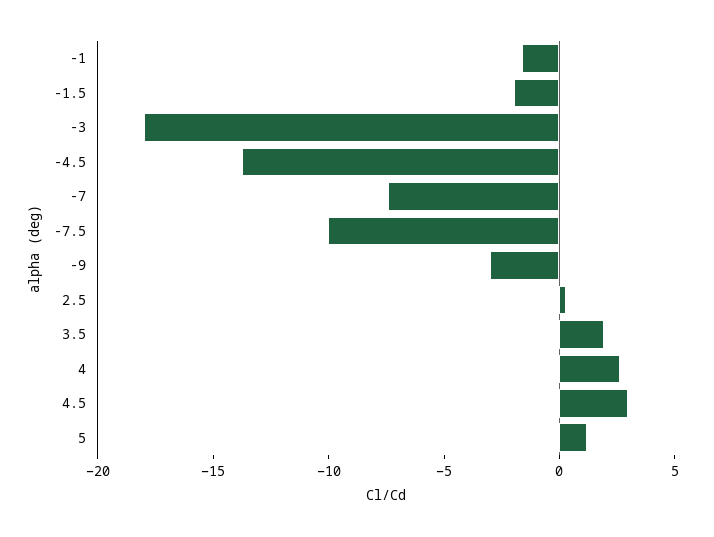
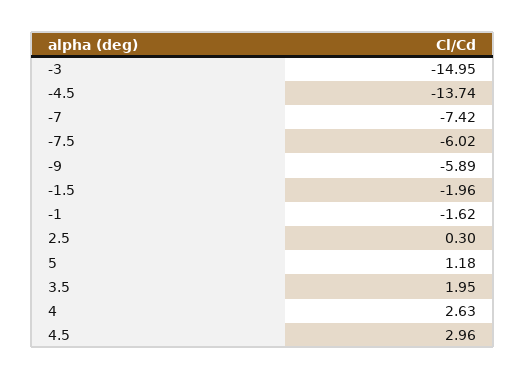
-3: -18 -> -14.95
-7.5: -10 -> -6.02
-9: -3 -> -5.89

